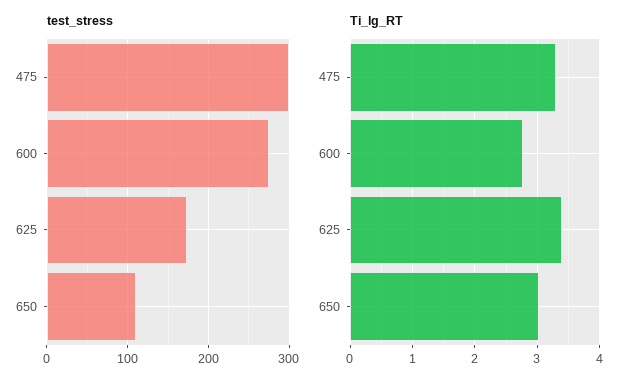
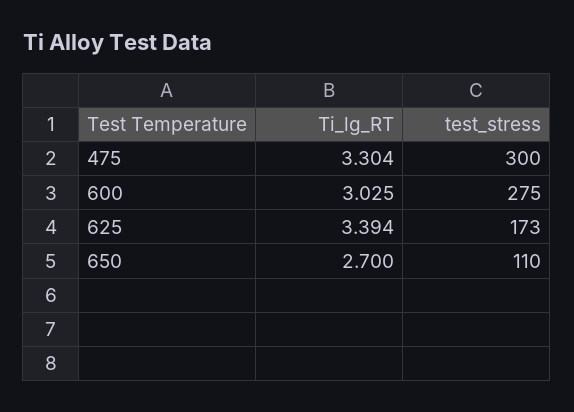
Ti_lg_RT, 600: 2.8 -> 3.025
Ti_lg_RT, 650: 3 -> 2.7

